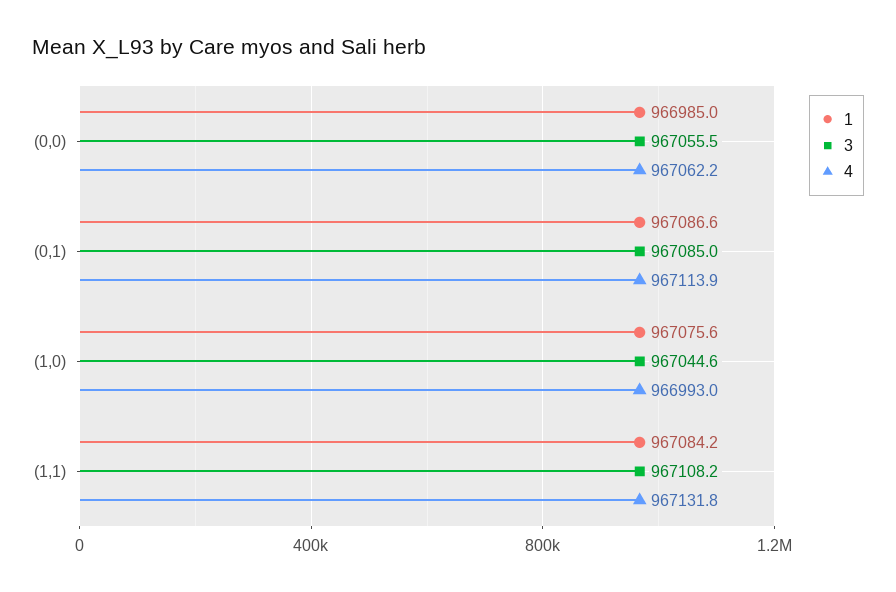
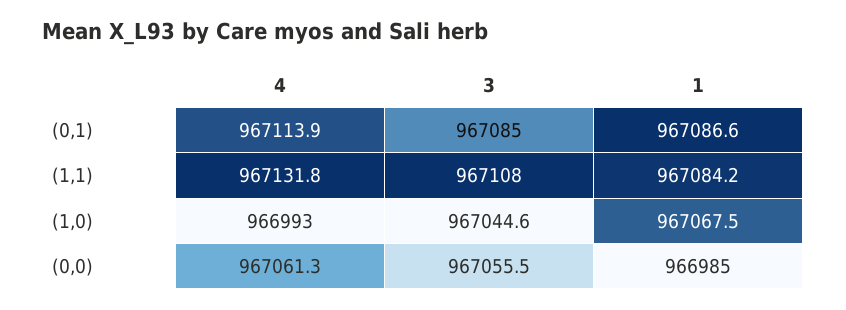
4, (0,0): 967062.2 -> 967061.3
1, (1,0): 967075.6 -> 967067.5
3, (1,1): 967108.2 -> 967108

